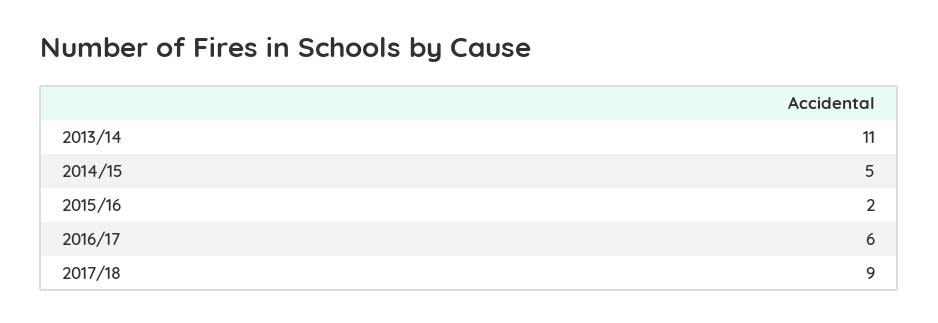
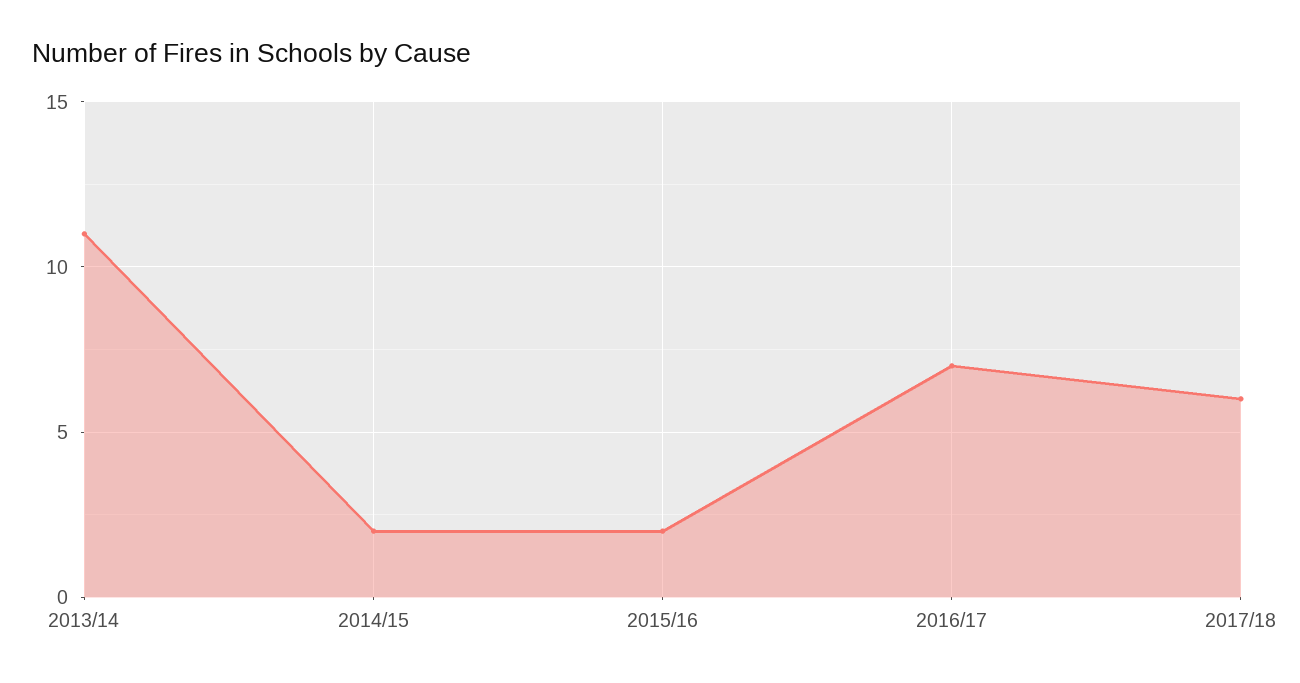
2014/15: 5 -> 2
2016/17: 6 -> 7
2017/18: 9 -> 6

